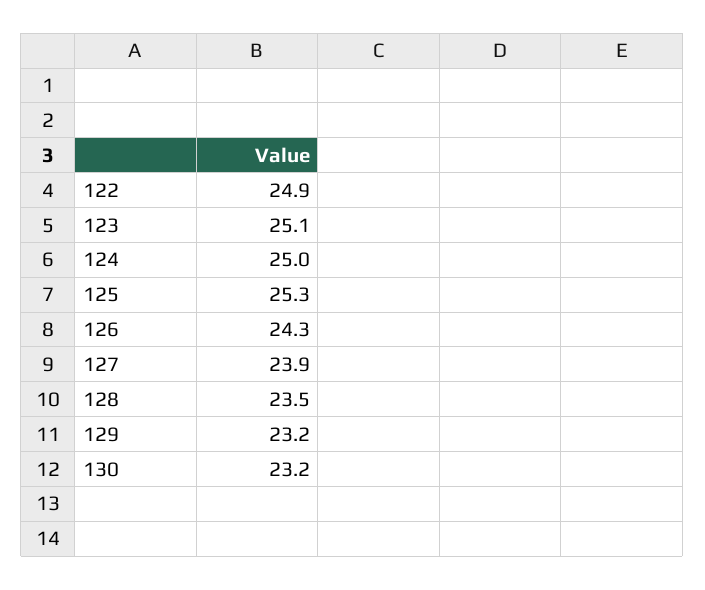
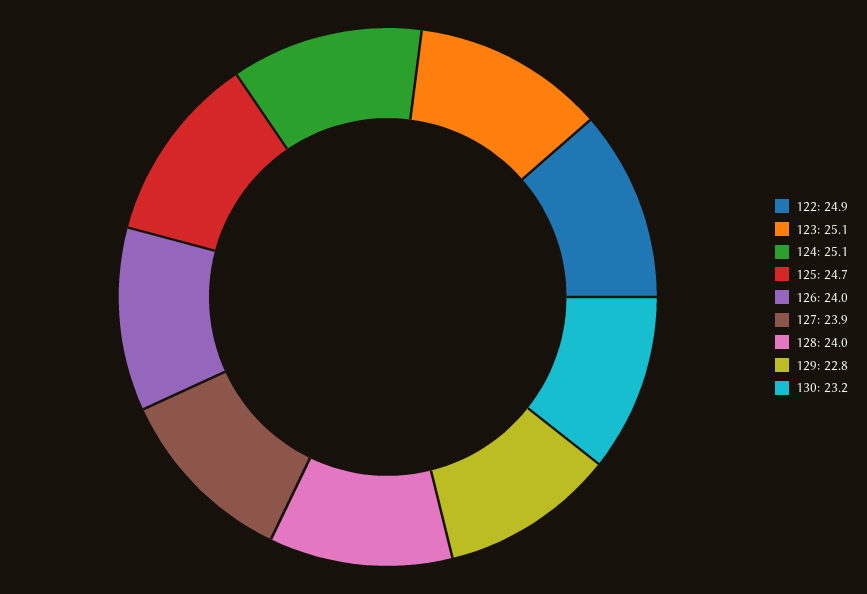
124: 25 -> 25.1
125: 25.3 -> 24.7
126: 24.3 -> 24
128: 23.5 -> 24
129: 23.2 -> 22.8

